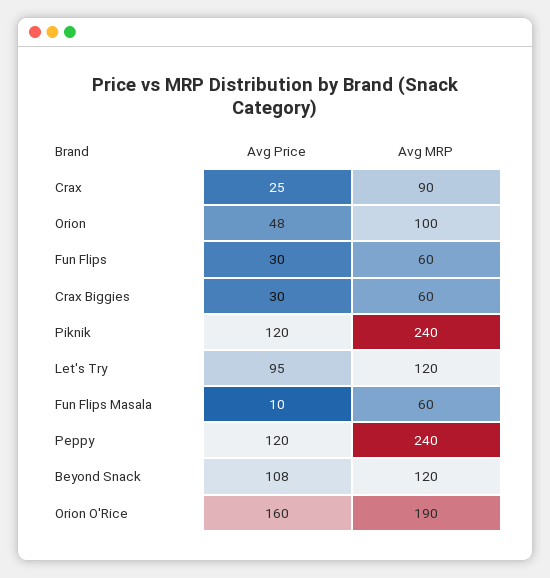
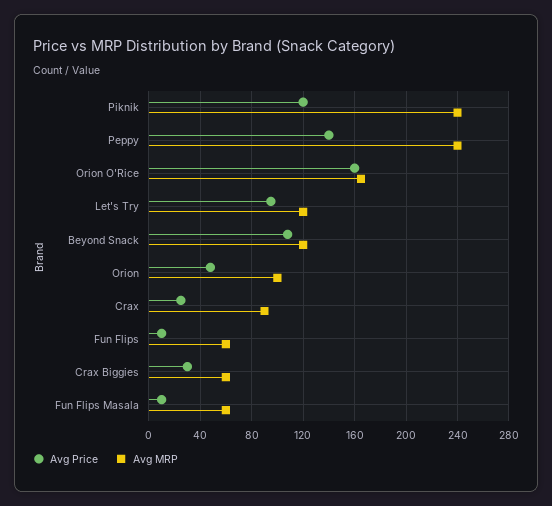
Avg Price, Fun Flips: 30 -> 10
Avg Price, Peppy: 120 -> 140
Avg MRP, Orion O'Rice: 190 -> 165

